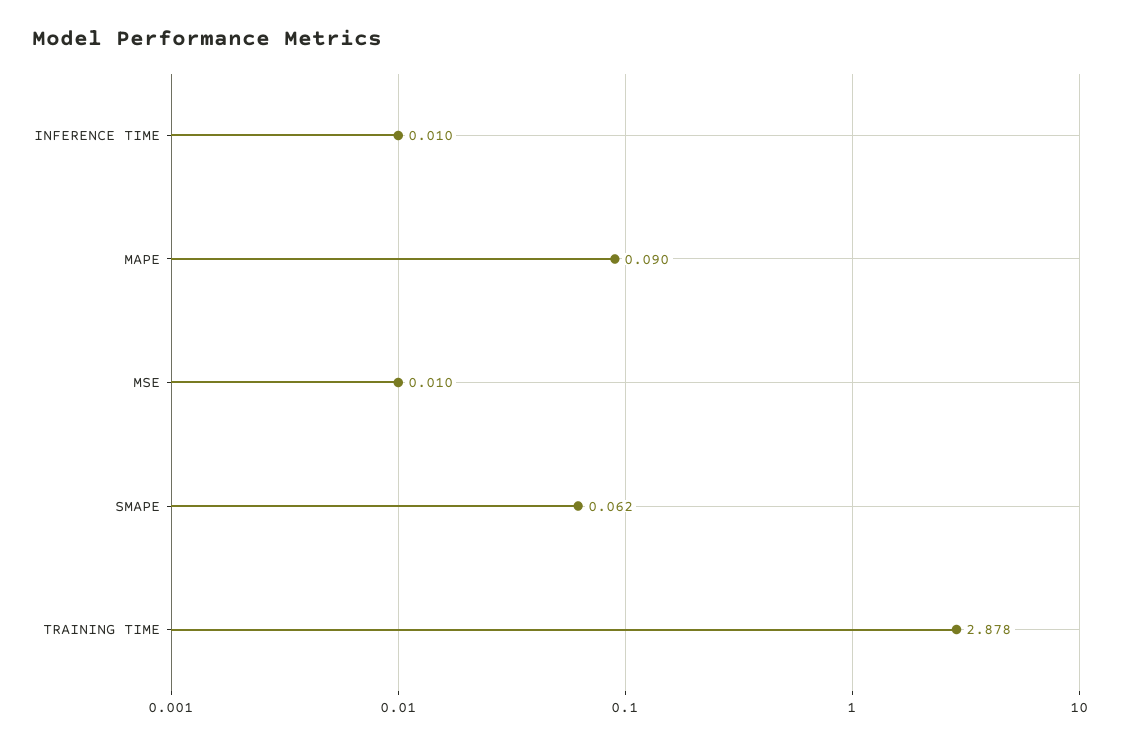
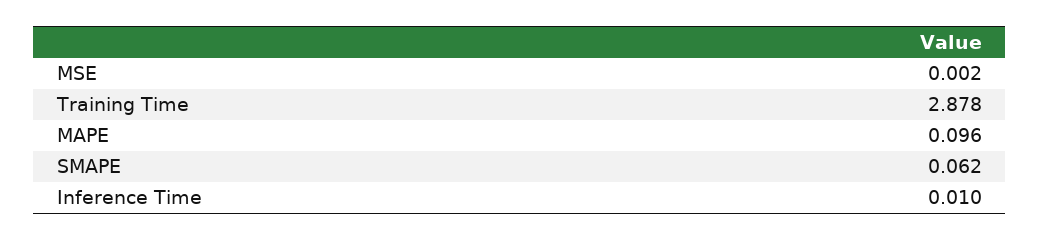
MAPE: 0.09 -> 0.096
MSE: 0.01 -> 0.002

